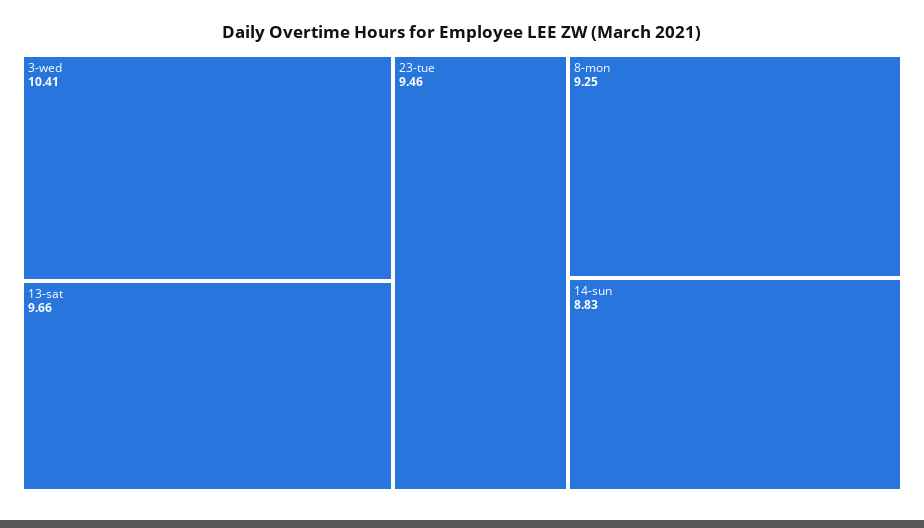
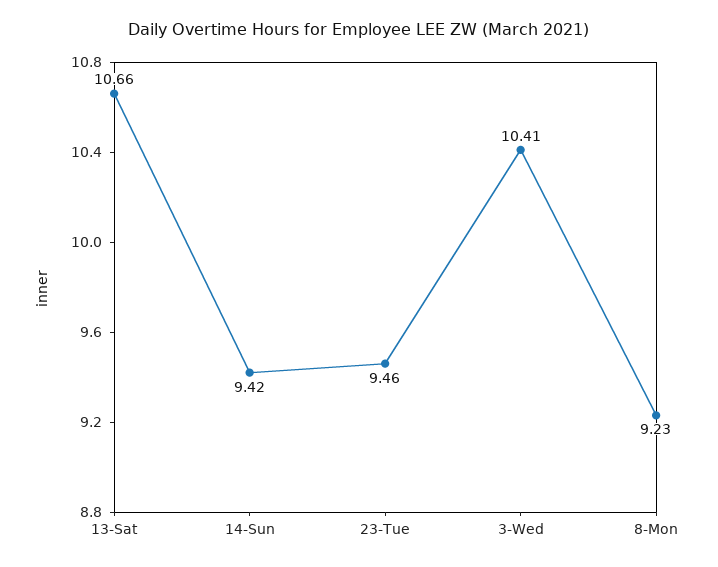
13-sat: 9.66 -> 10.66
8-mon: 9.25 -> 9.23
14-sun: 8.83 -> 9.42

